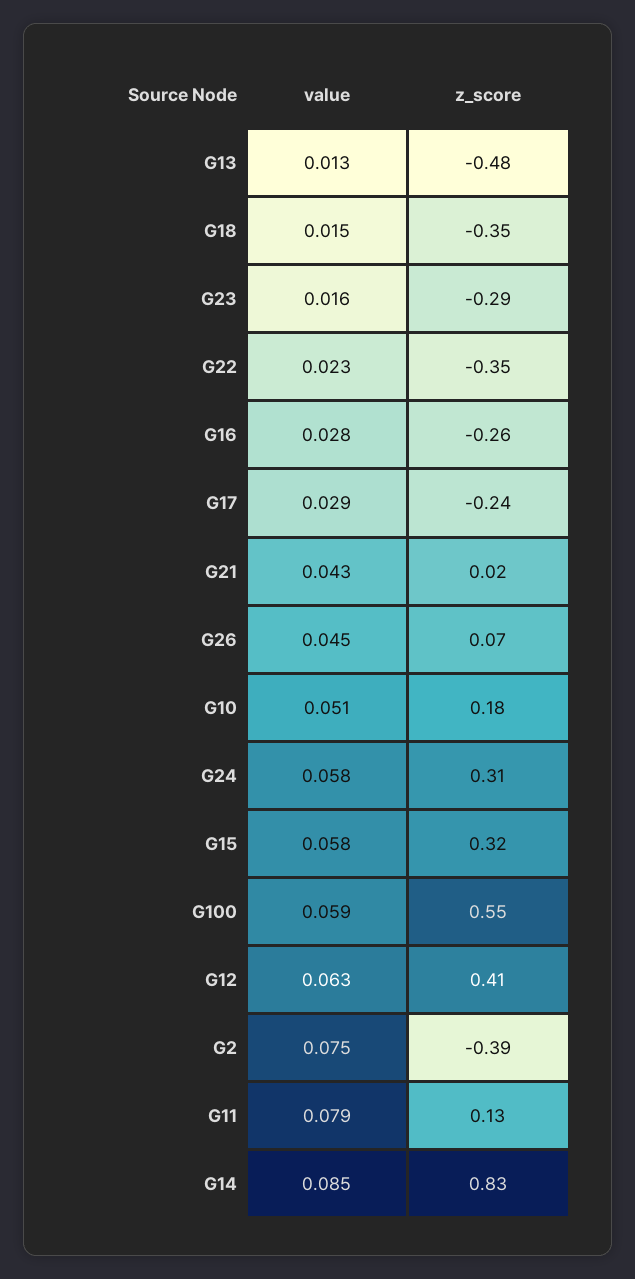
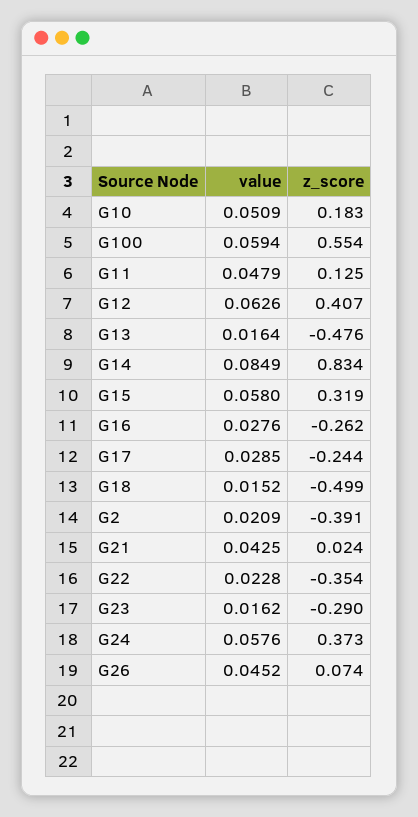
value, G13: 0.013 -> 0.0164
z_score, G18: -0.35 -> -0.499
z_score, G24: 0.31 -> 0.373
value, G2: 0.075 -> 0.0209
value, G11: 0.079 -> 0.0479

